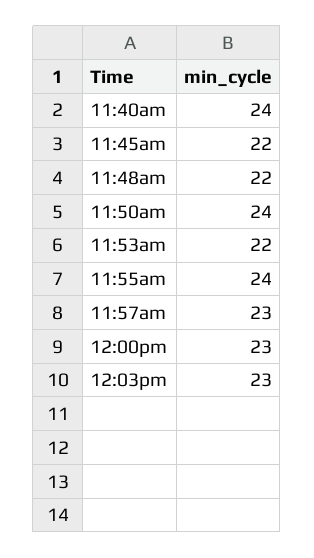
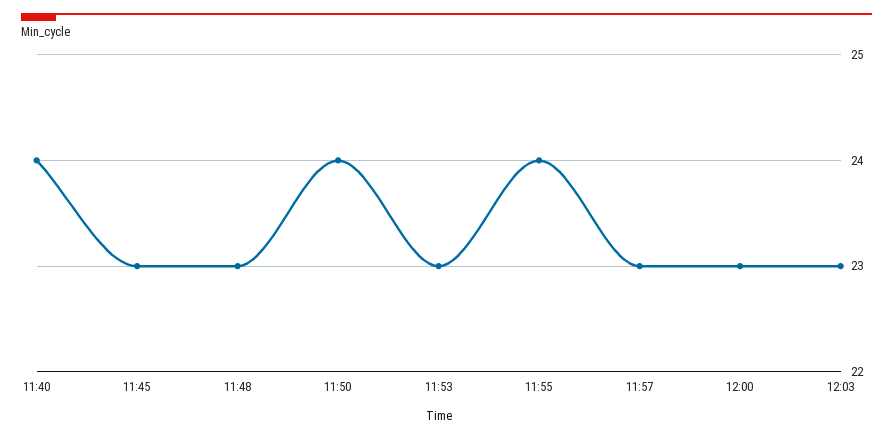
11:45am: 22 -> 23
11:48am: 22 -> 23
11:53am: 22 -> 23

